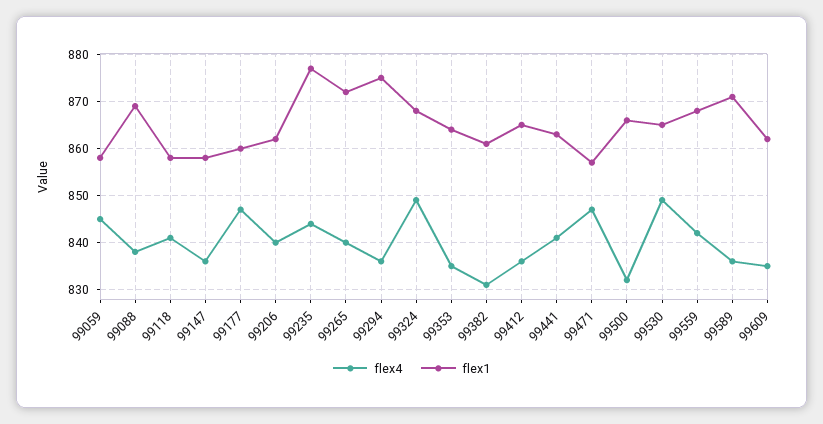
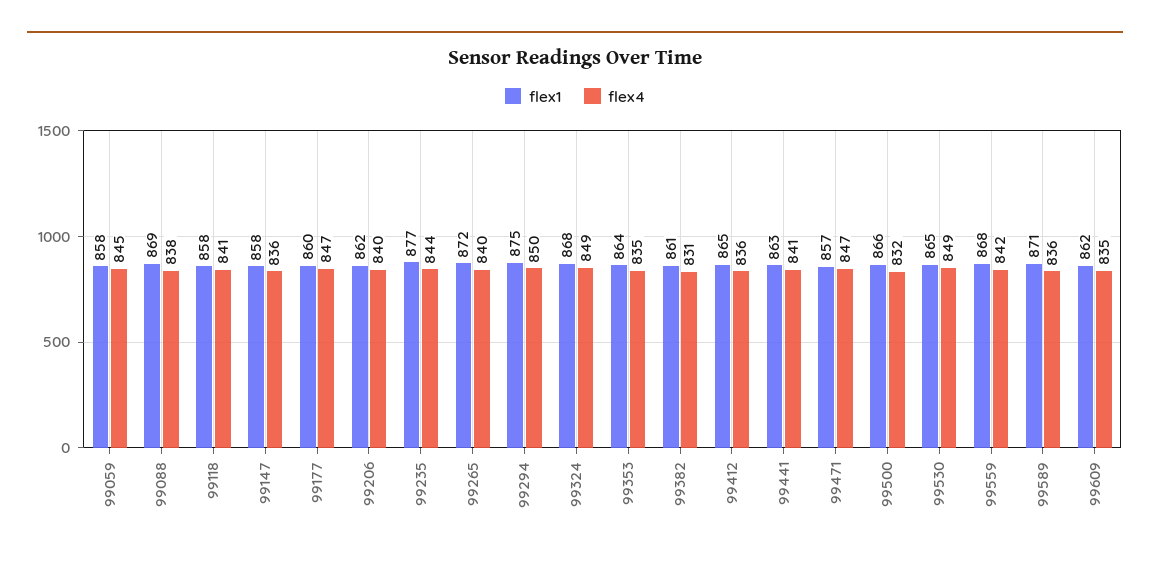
flex4, 99294: 835 -> 850

